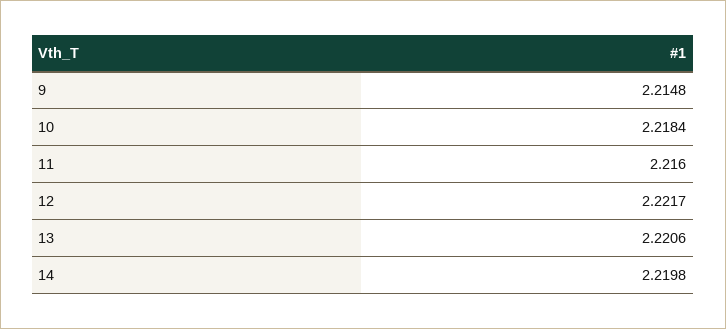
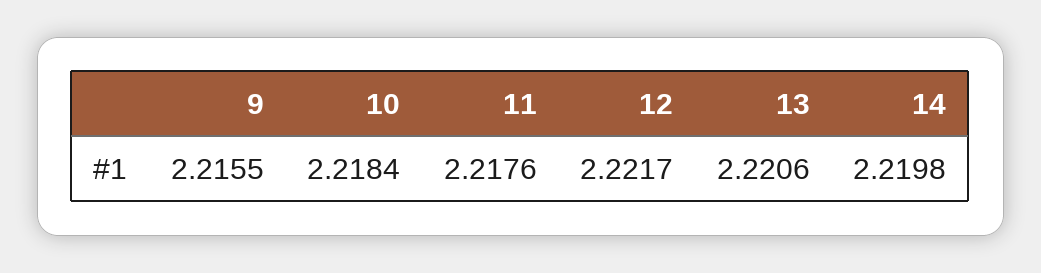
9: 2.2148 -> 2.2155
11: 2.216 -> 2.2176

